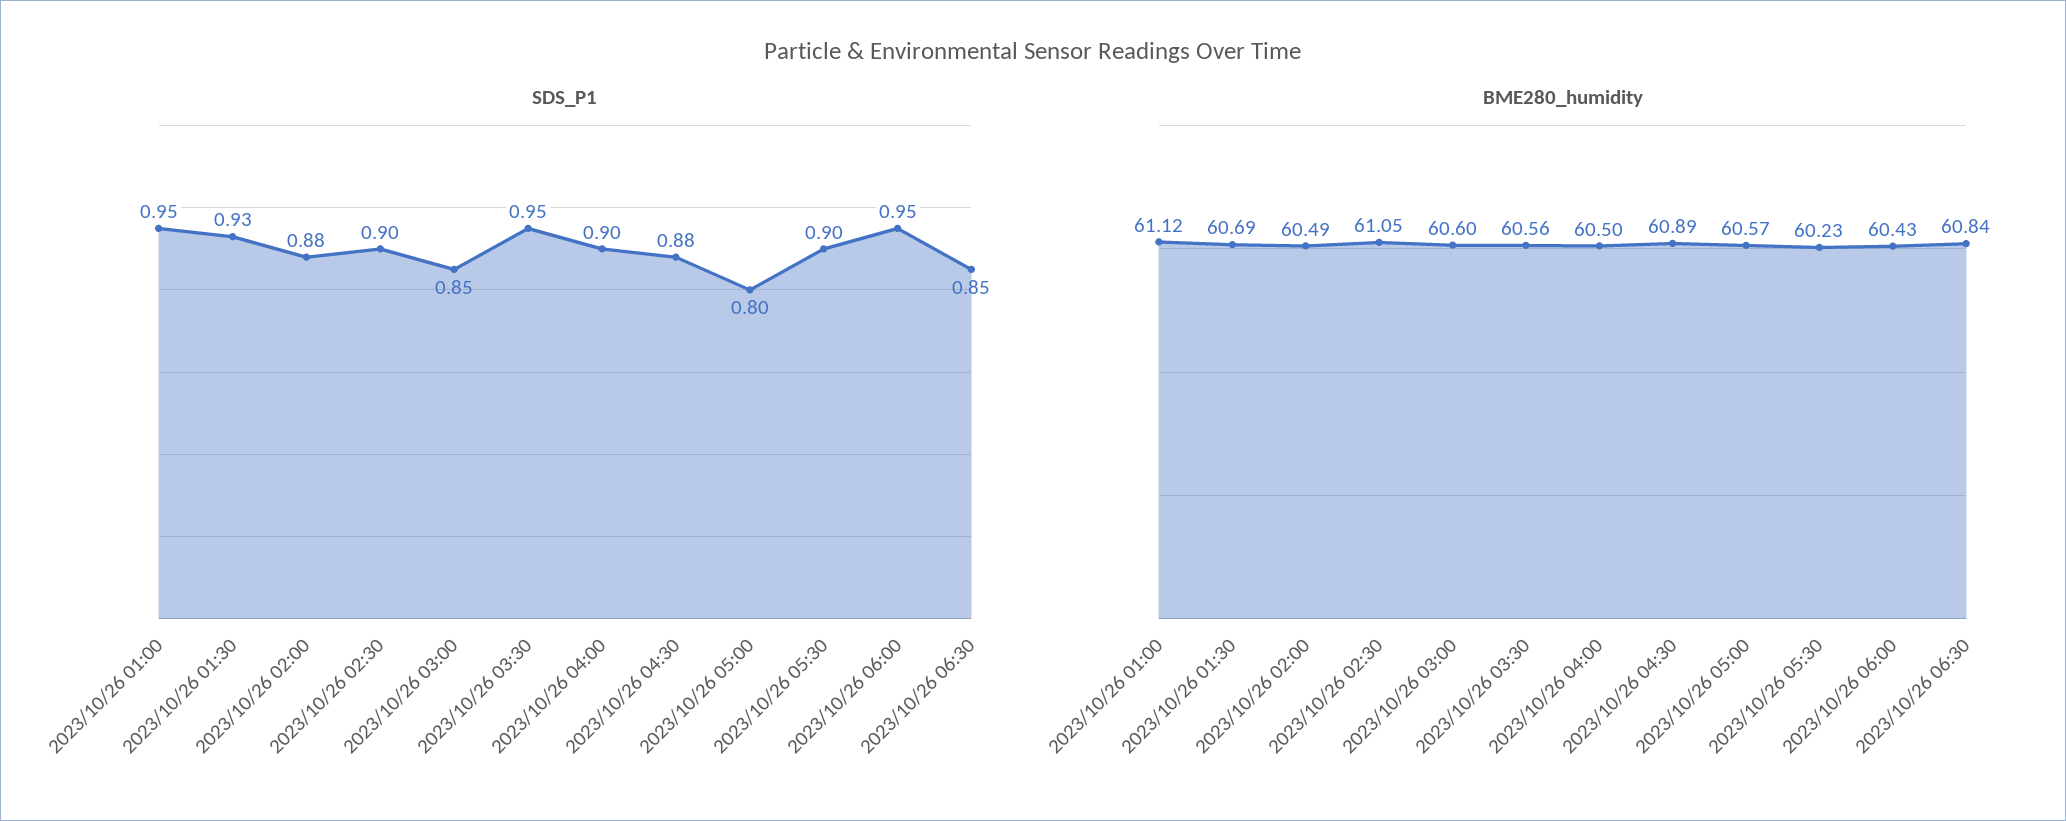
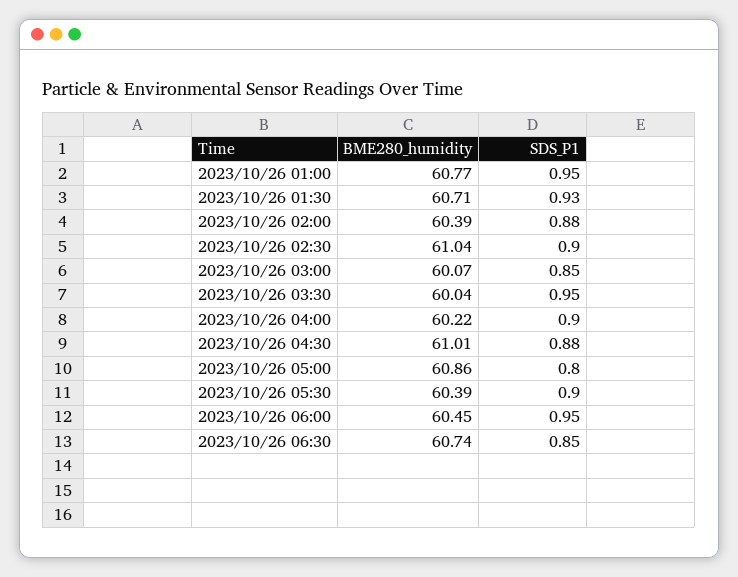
BME280_humidity, 2023/10/26 01:00: 61.12 -> 60.77
BME280_humidity, 2023/10/26 01:30: 60.69 -> 60.71
BME280_humidity, 2023/10/26 02:00: 60.49 -> 60.39
BME280_humidity, 2023/10/26 02:30: 61.05 -> 61.04
BME280_humidity, 2023/10/26 03:00: 60.6 -> 60.07
BME280_humidity, 2023/10/26 03:30: 60.56 -> 60.04
BME280_humidity, 2023/10/26 04:00: 60.5 -> 60.22
BME280_humidity, 2023/10/26 04:30: 60.89 -> 61.01
BME280_humidity, 2023/10/26 05:00: 60.57 -> 60.86
BME280_humidity, 2023/10/26 05:30: 60.23 -> 60.39
BME280_humidity, 2023/10/26 06:00: 60.43 -> 60.45
BME280_humidity, 2023/10/26 06:30: 60.84 -> 60.74

